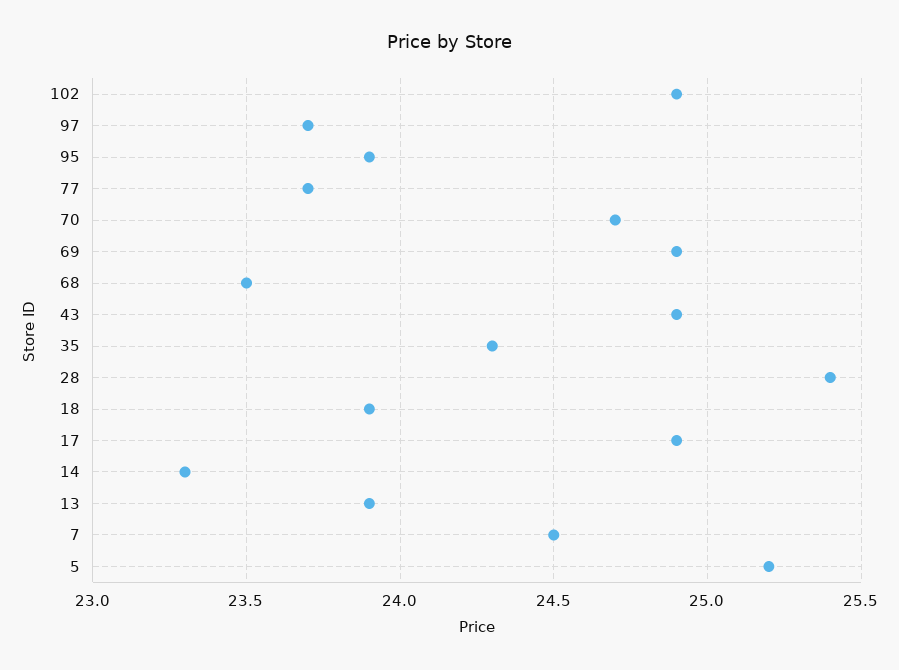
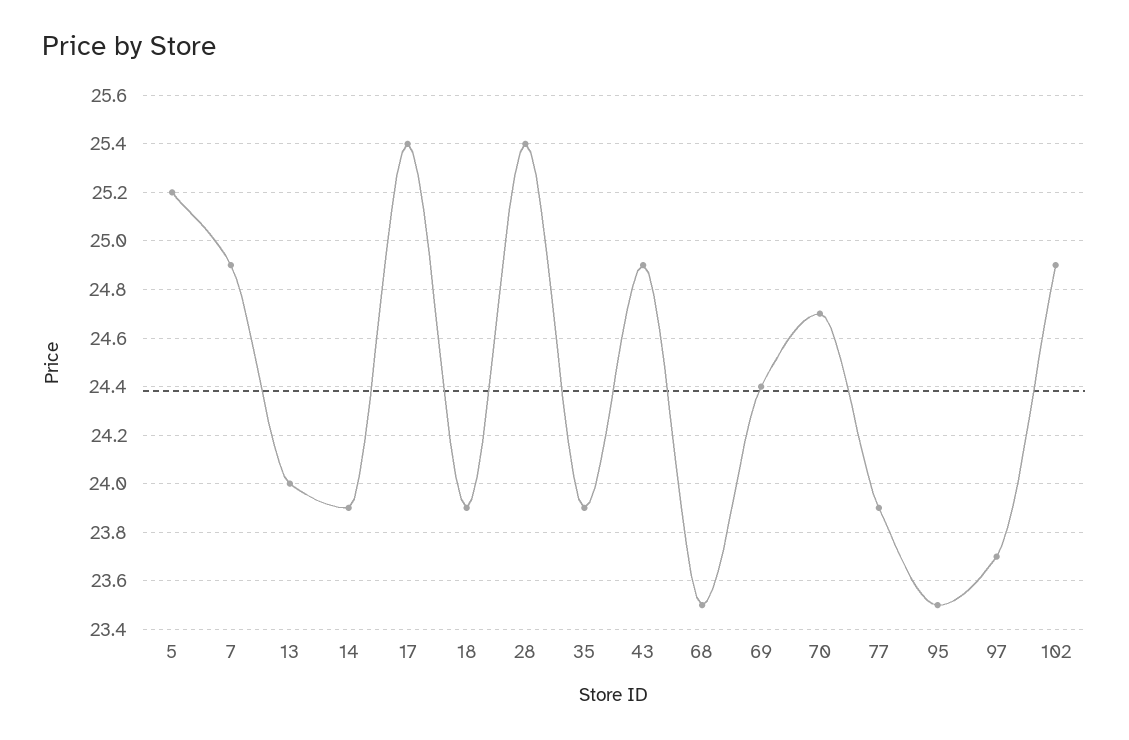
95: 23.9 -> 23.5
77: 23.7 -> 23.9
69: 24.9 -> 24.4
35: 24.3 -> 23.9
17: 24.9 -> 25.4
14: 23.3 -> 23.9
13: 23.9 -> 24
7: 24.5 -> 24.9

